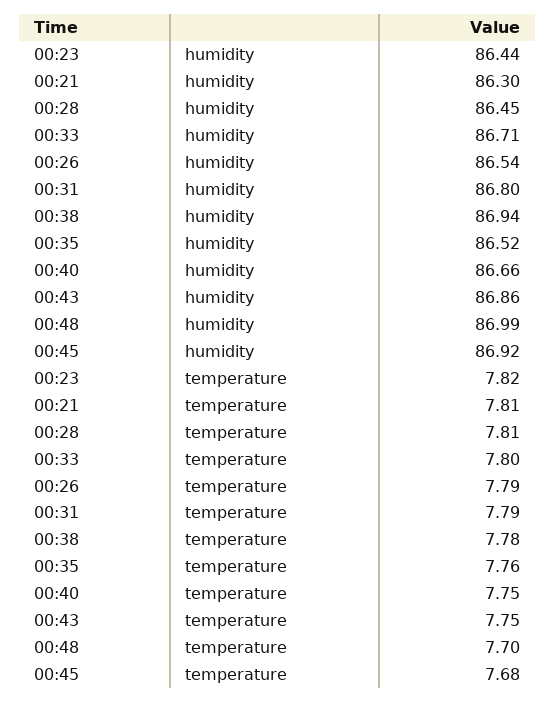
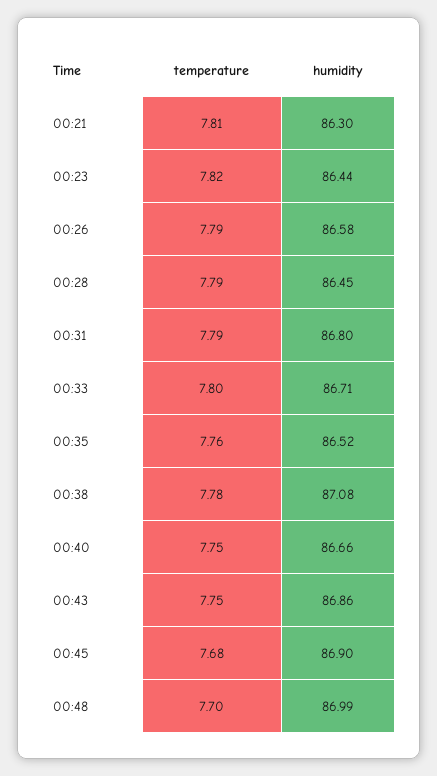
00:26, humidity: 86.54 -> 86.58
00:38, humidity: 86.94 -> 87.08
00:45, humidity: 86.92 -> 86.9
00:28, temperature: 7.81 -> 7.79

